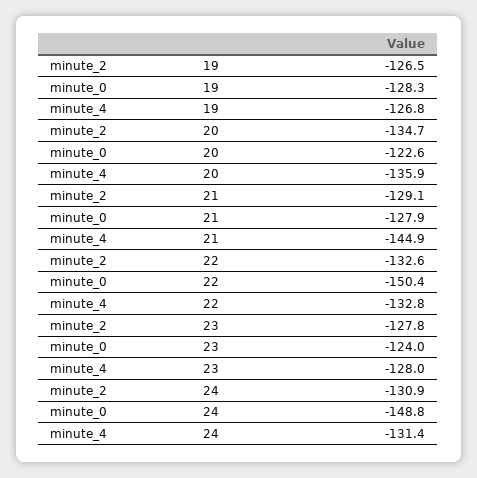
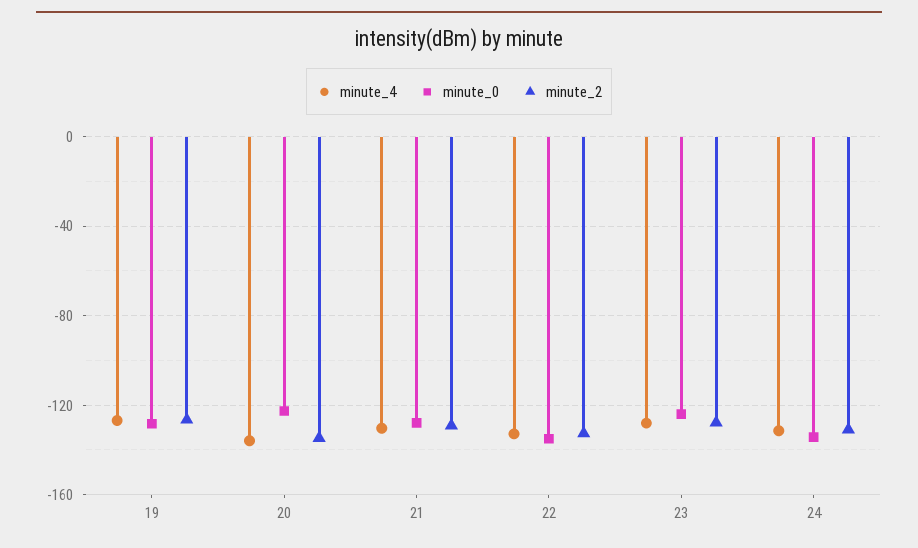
minute_4, 21: -144.9 -> -130
minute_0, 22: -150.4 -> -135
minute_0, 24: -148.8 -> -135

